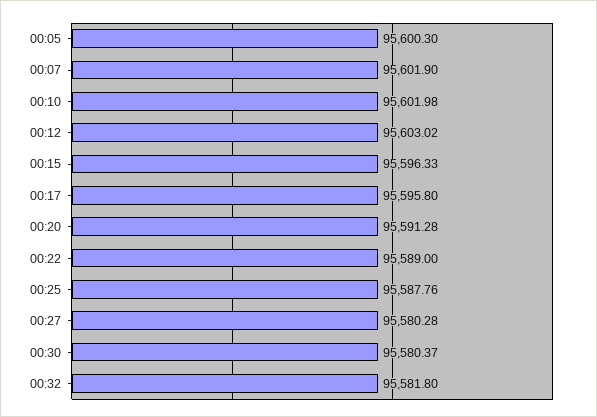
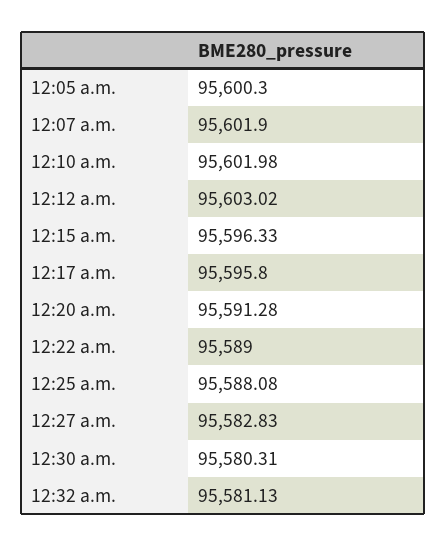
00:25: 95587.76 -> 95588.08
00:27: 95580.28 -> 95582.83
00:30: 95580.37 -> 95580.31
00:32: 95581.8 -> 95581.13

